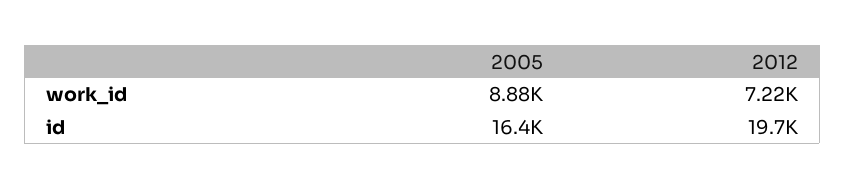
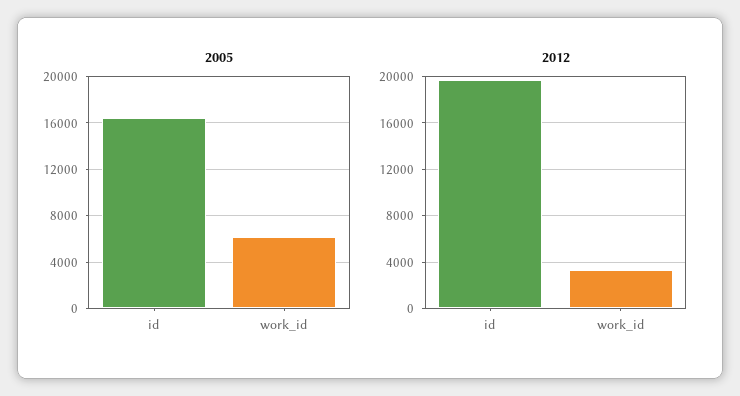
2005, work_id: 8880 -> 6000
2012, work_id: 7220 -> 3000

